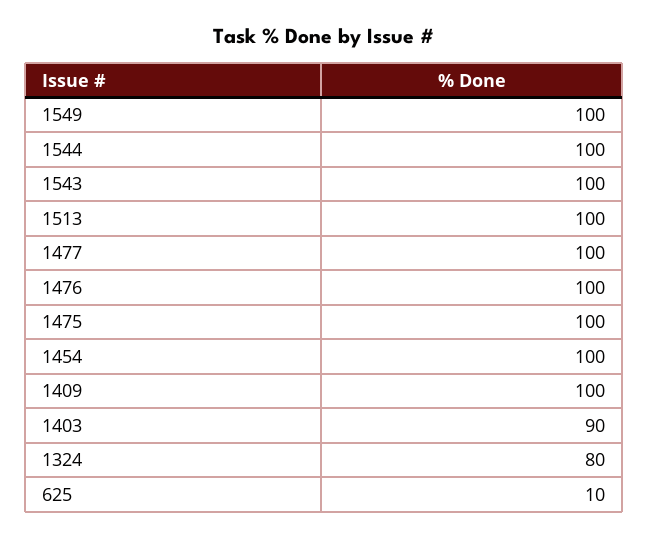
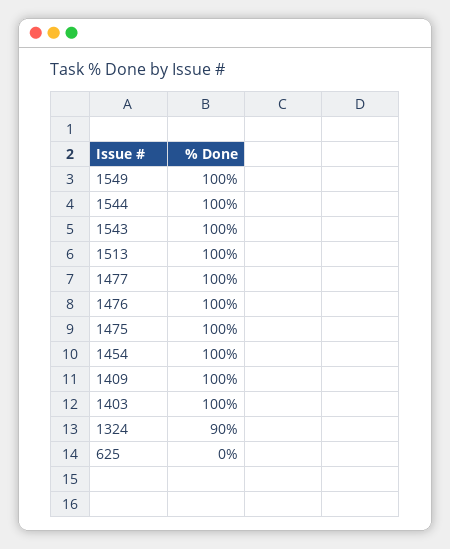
1403: 90 -> 100
1324: 80 -> 90
625: 10 -> 0

